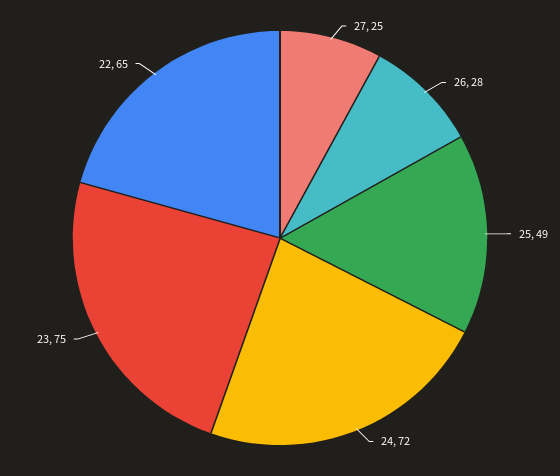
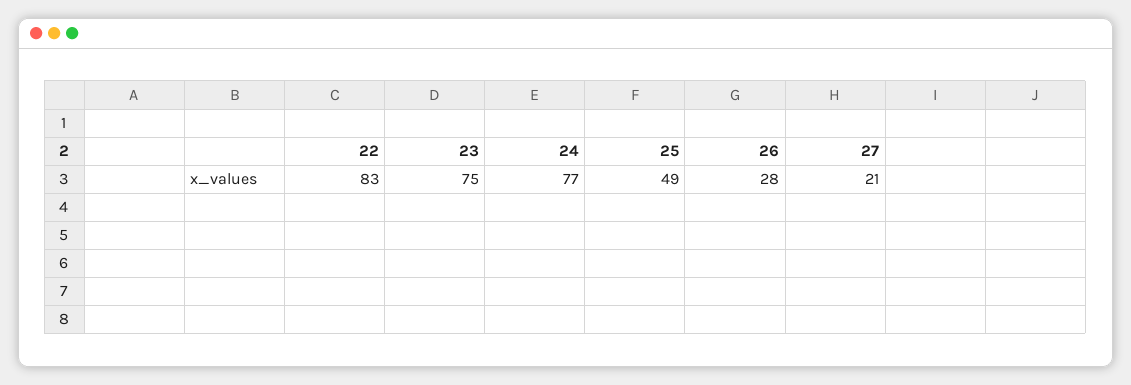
27: 25 -> 21
24: 72 -> 77
22: 65 -> 83

